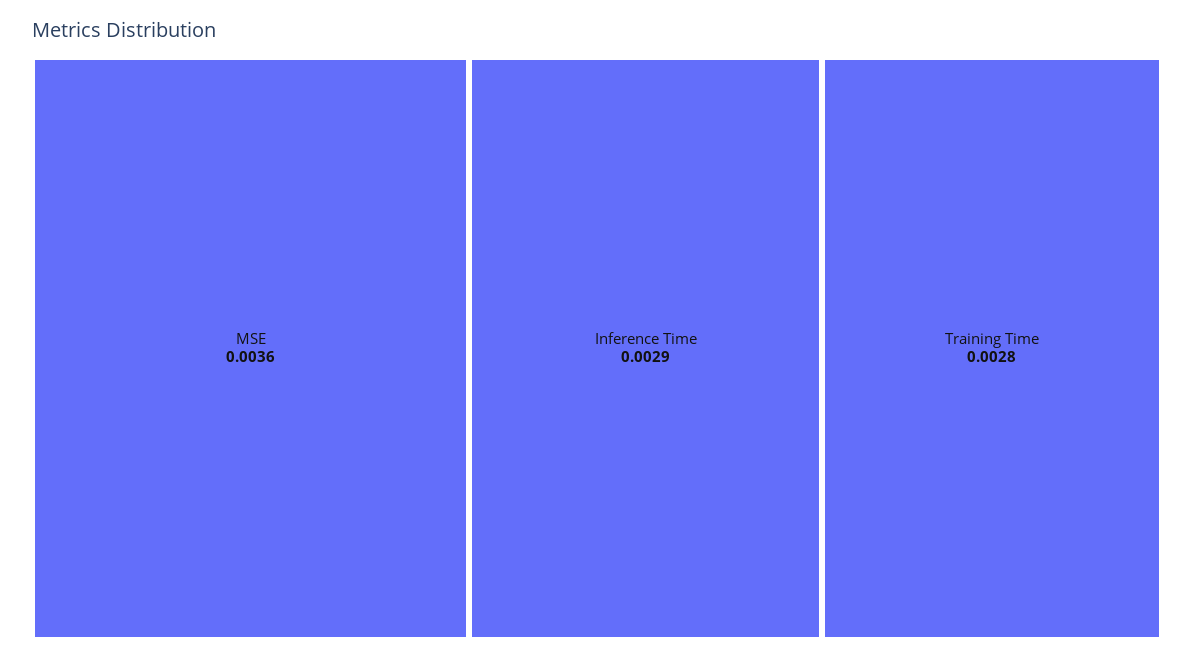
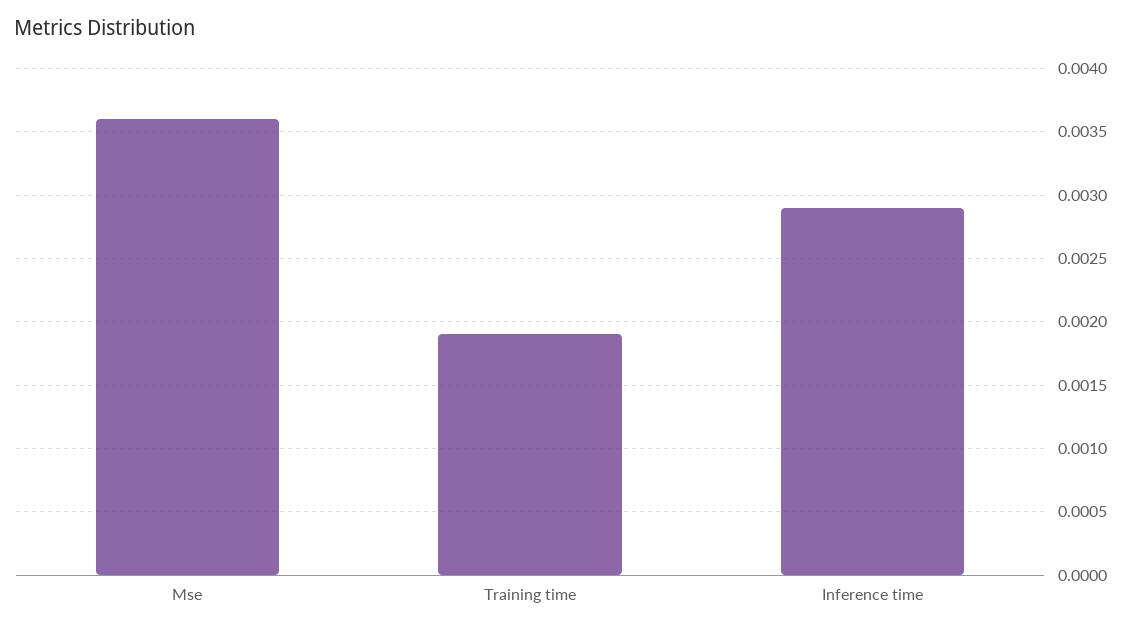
Training Time: 0.0028 -> 0.0019

